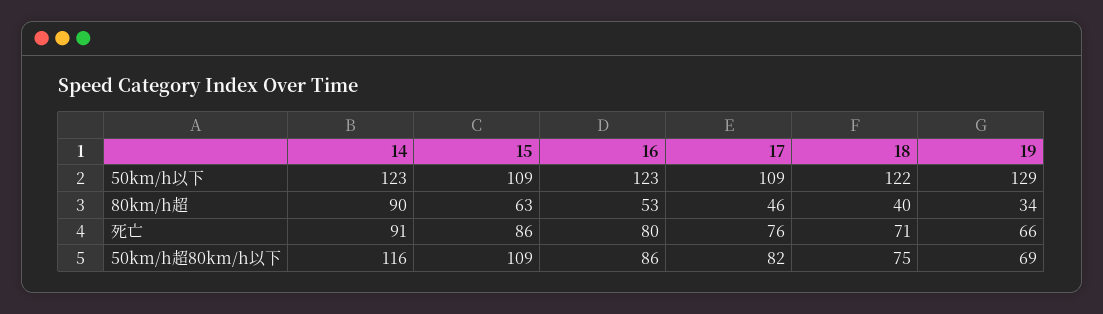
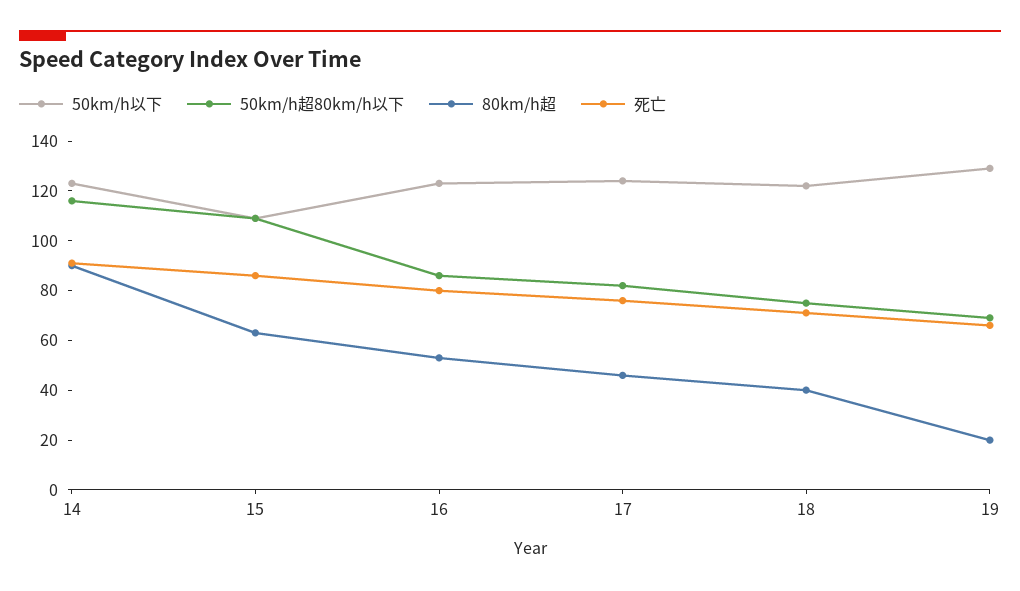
50km/h以下, 17: 109 -> 125
80km/h超, 19: 34 -> 20

